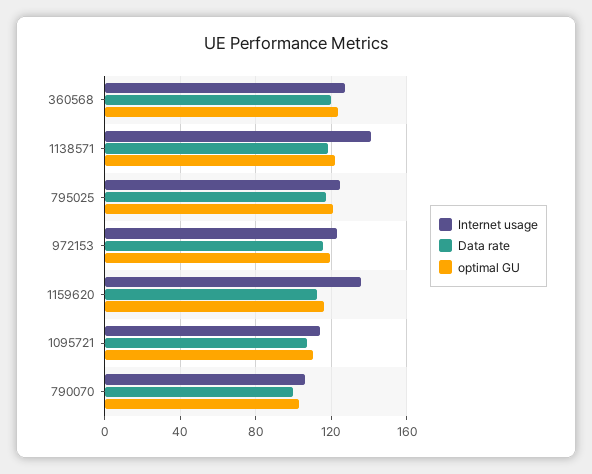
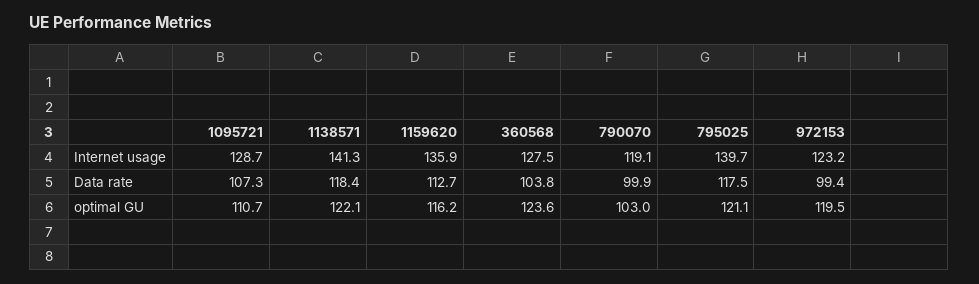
Data rate, 360568: 120 -> 103.8
Internet usage, 795025: 125 -> 139.7
Data rate, 972153: 115 -> 99.4
Internet usage, 1095721: 115 -> 128.7
Internet usage, 790070: 105 -> 119.1

